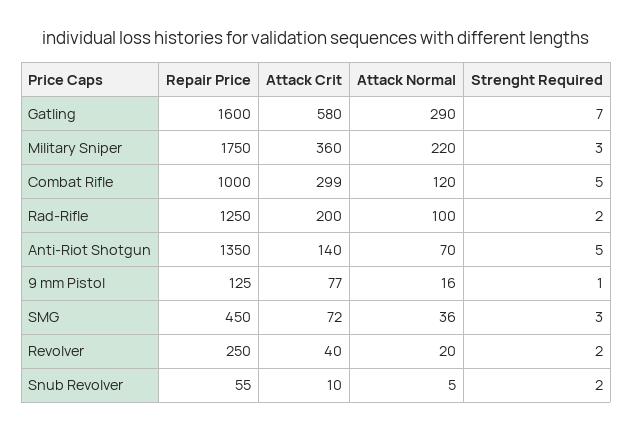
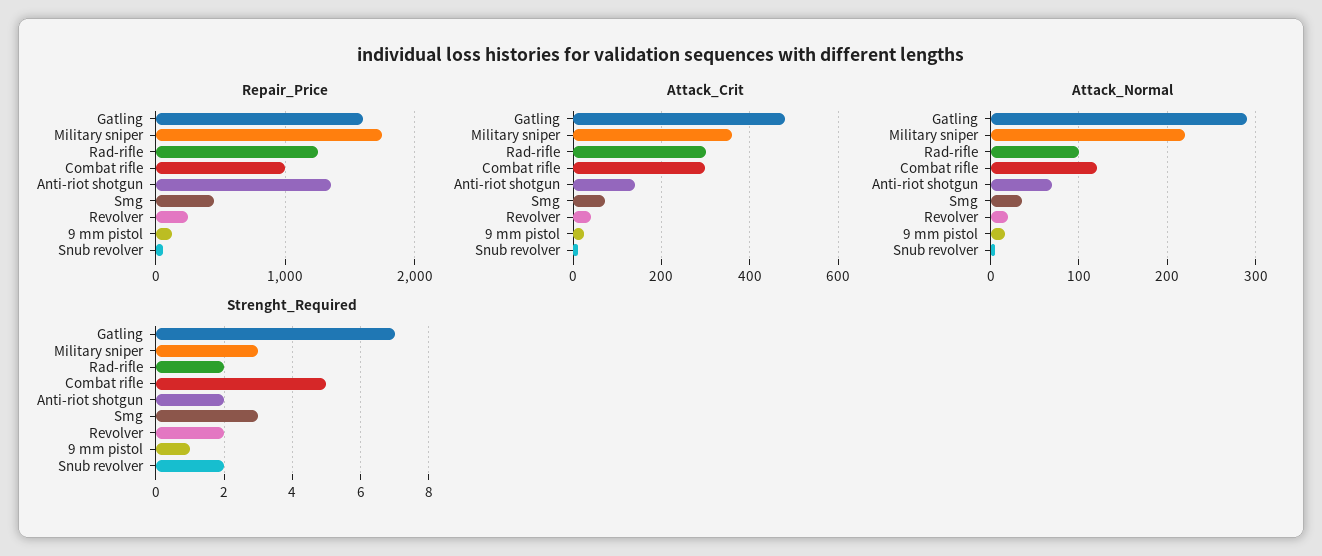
Attack Crit, Gatling: 580 -> 480
Attack Crit, Rad-Rifle: 200 -> 300
Strenght Required, Anti-Riot Shotgun: 5 -> 2
Attack Crit, 9 mm Pistol: 77 -> 20

